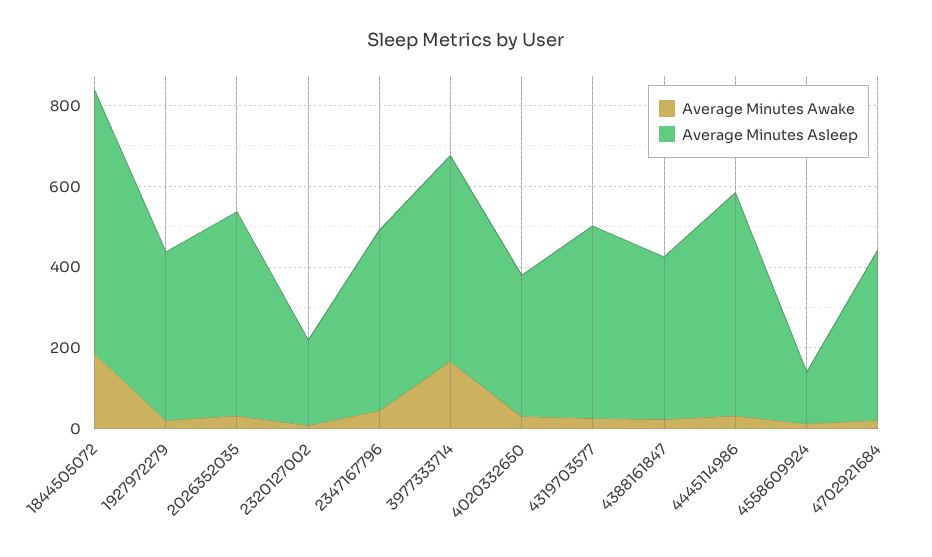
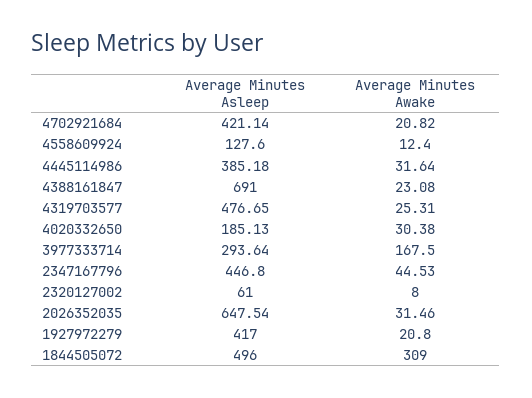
Average Minutes Awake, 1844505072: 200 -> 309
Average Minutes Asleep, 1844505072: 650 -> 496
Average Minutes Asleep, 2026352035: 500 -> 647.54
Average Minutes Asleep, 2320127002: 200 -> 61
Average Minutes Asleep, 3977333714: 500 -> 293.64
Average Minutes Asleep, 4020332650: 350 -> 185.13
Average Minutes Asleep, 4388161847: 400 -> 691
Average Minutes Asleep, 4445114986: 550 -> 385.18

